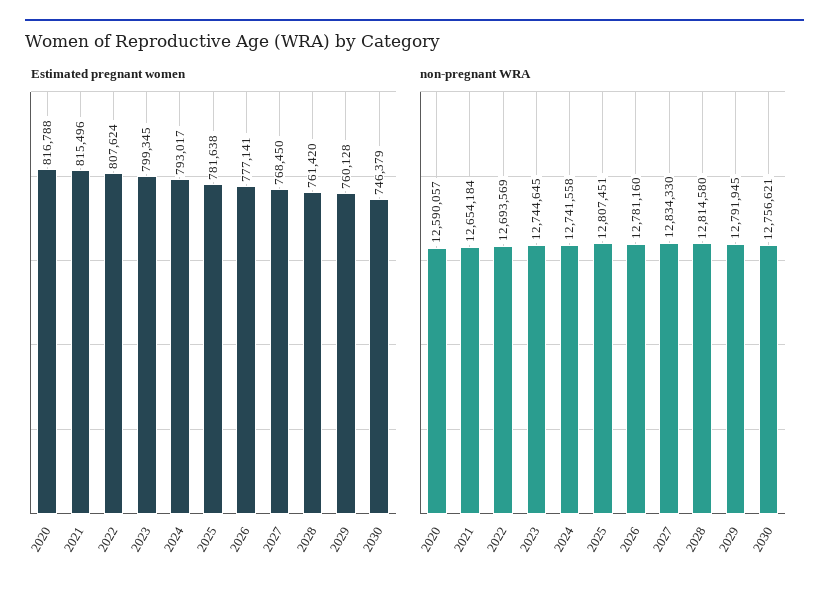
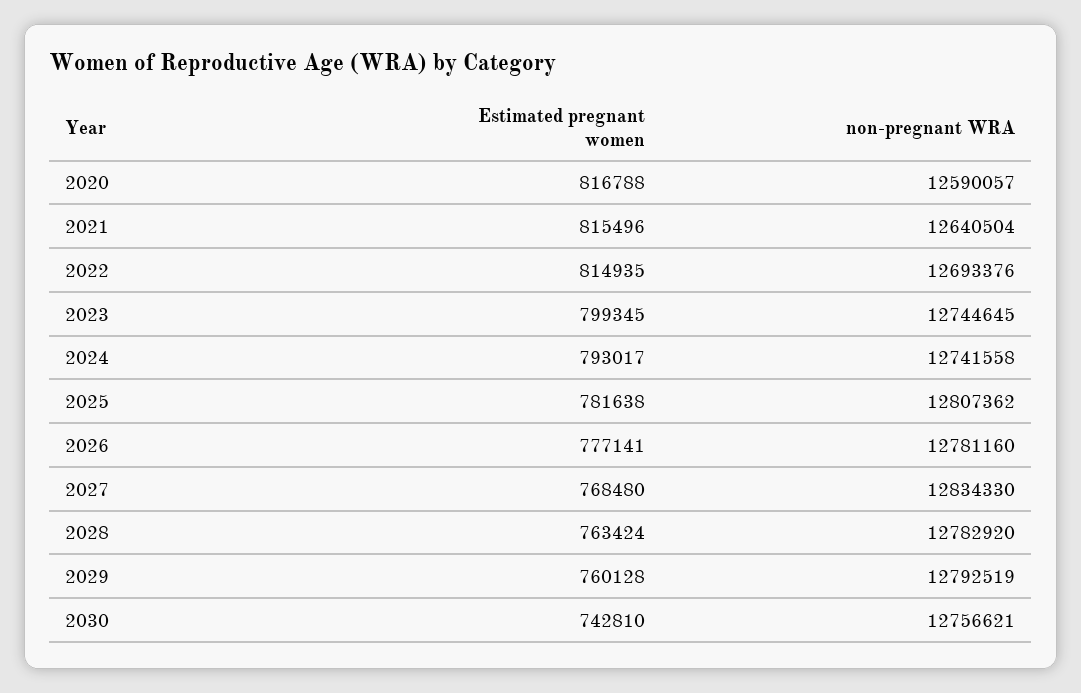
Estimated pregnant women, 2022: 807624 -> 814935
Estimated pregnant women, 2027: 768450 -> 768480
Estimated pregnant women, 2028: 761420 -> 763424
Estimated pregnant women, 2030: 746379 -> 742810
non-pregnant WRA, 2021: 12654184 -> 12640504
non-pregnant WRA, 2022: 12693569 -> 12693376
non-pregnant WRA, 2025: 12807451 -> 12807362
non-pregnant WRA, 2028: 12814580 -> 12782920
non-pregnant WRA, 2029: 12791945 -> 12792519

